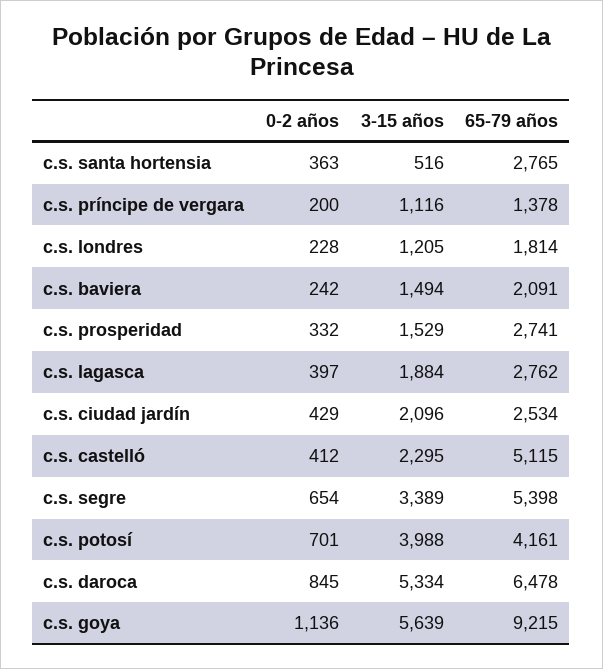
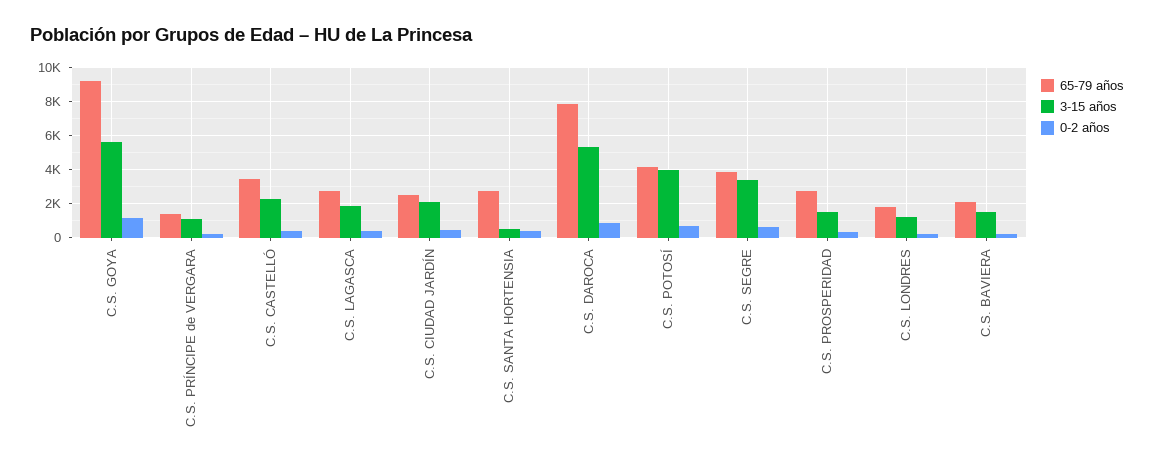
65-79 años, c.s. castelló: 5115 -> 3500
65-79 años, c.s. segre: 5398 -> 4000
65-79 años, c.s. daroca: 6478 -> 8000

